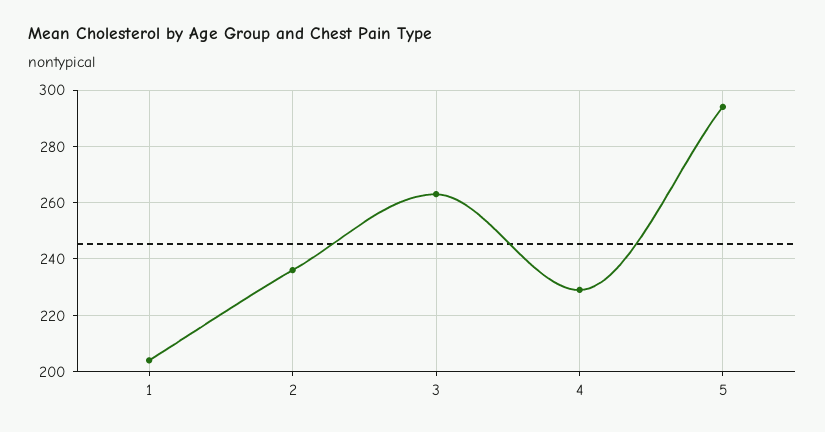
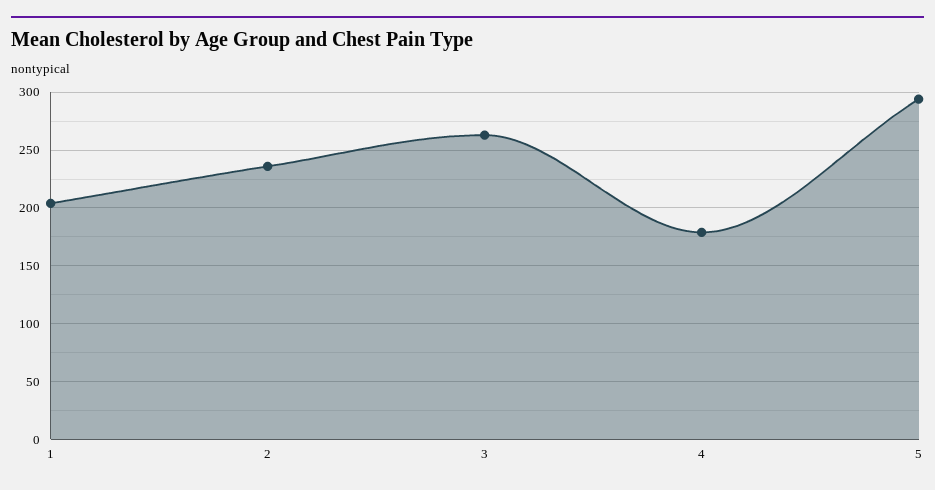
4: 230 -> 180

